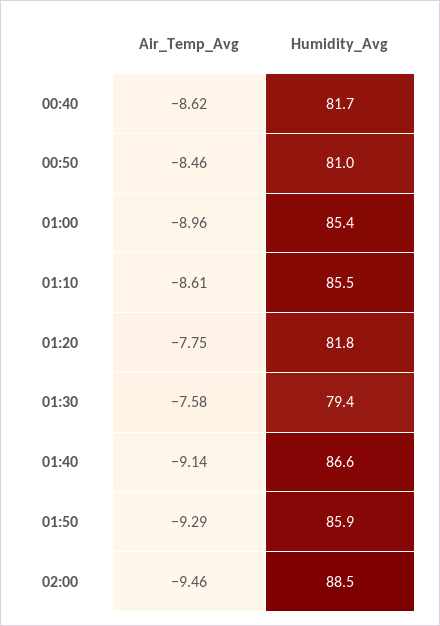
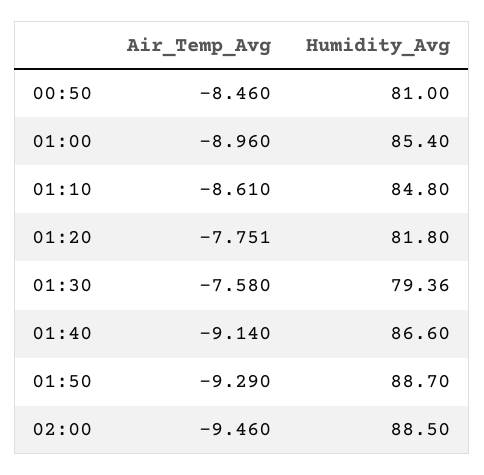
Air_Temp_Avg, 00:40: -8.62 -> none
Humidity_Avg, 00:40: 81.7 -> none
Humidity_Avg, 01:10: 85.5 -> 84.8
Humidity_Avg, 01:50: 85.9 -> 88.7

